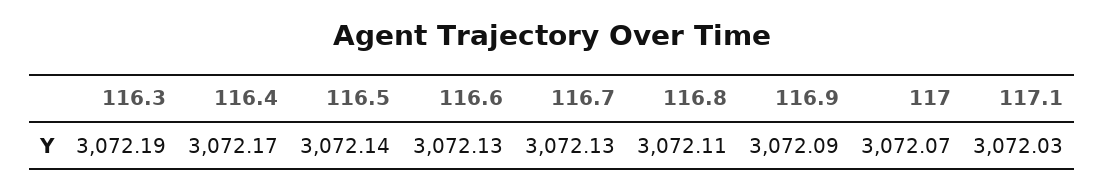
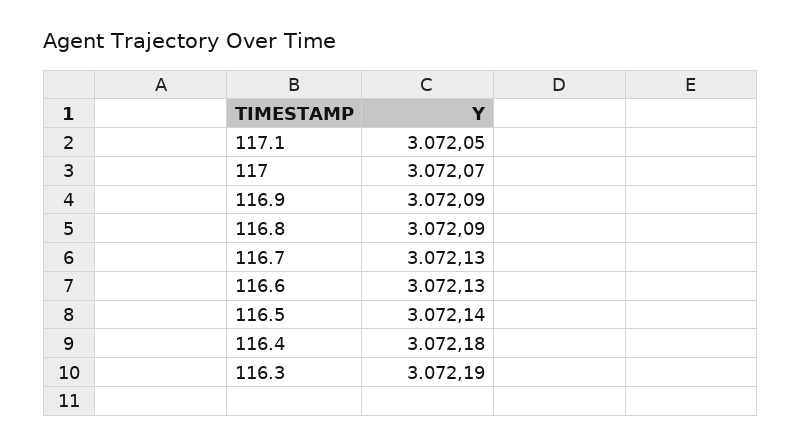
116.4: 3072.17 -> 3072.18
116.8: 3072.11 -> 3072.09
117.1: 3072.03 -> 3072.05

